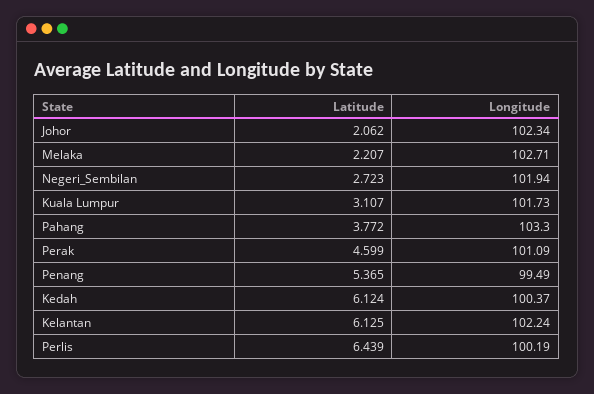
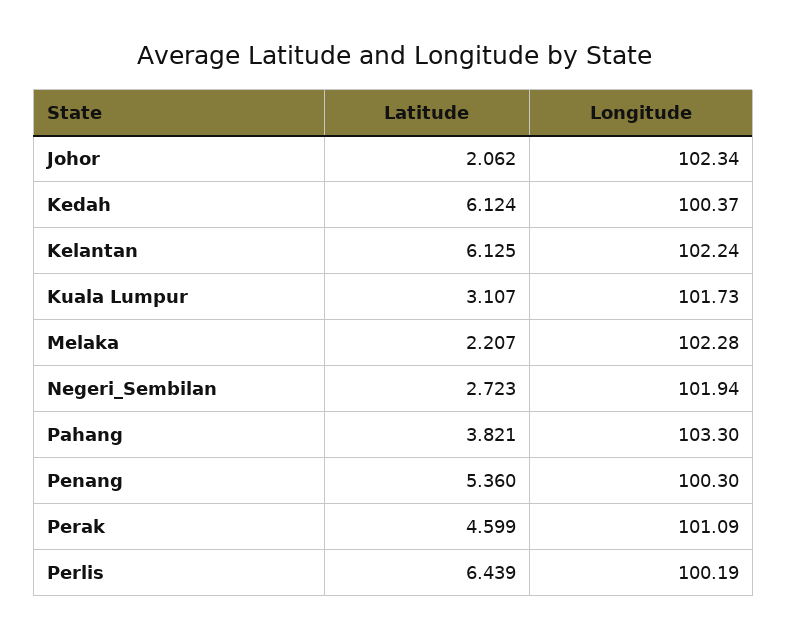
Longitude, Melaka: 102.71 -> 102.28
Latitude, Pahang: 3.772 -> 3.821
Latitude, Penang: 5.365 -> 5.36
Longitude, Penang: 99.49 -> 100.3

